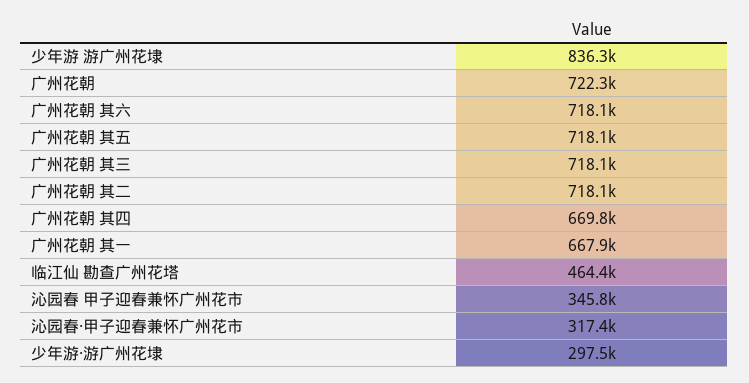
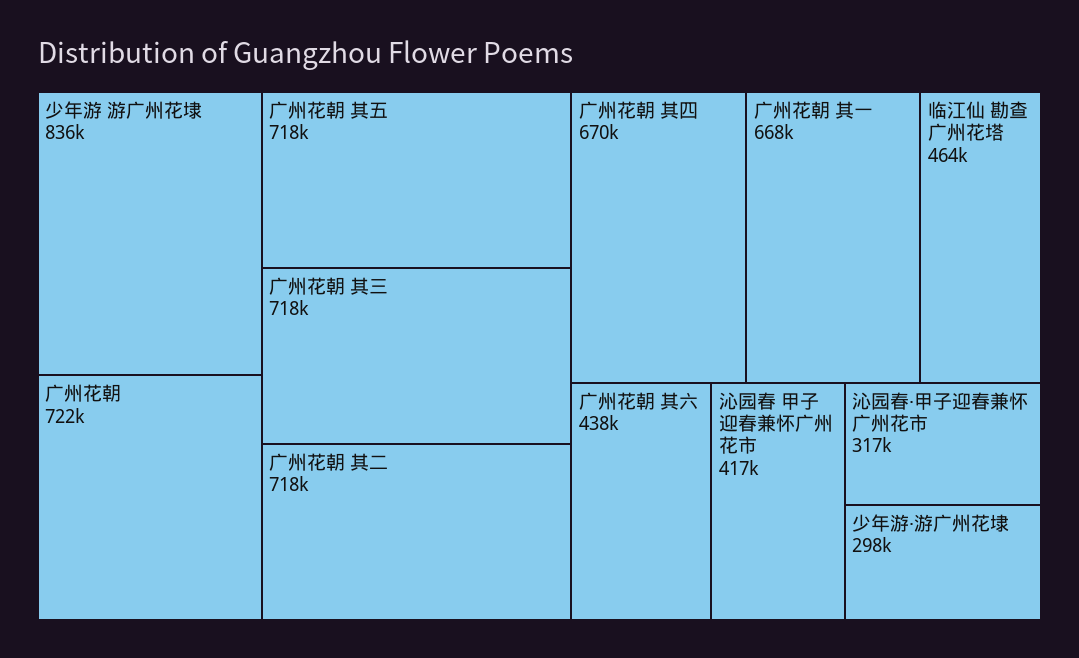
广州花朝 其六: 718100 -> 438000
沁园春 甲子迎春兼怀广州花市: 345800 -> 417000

